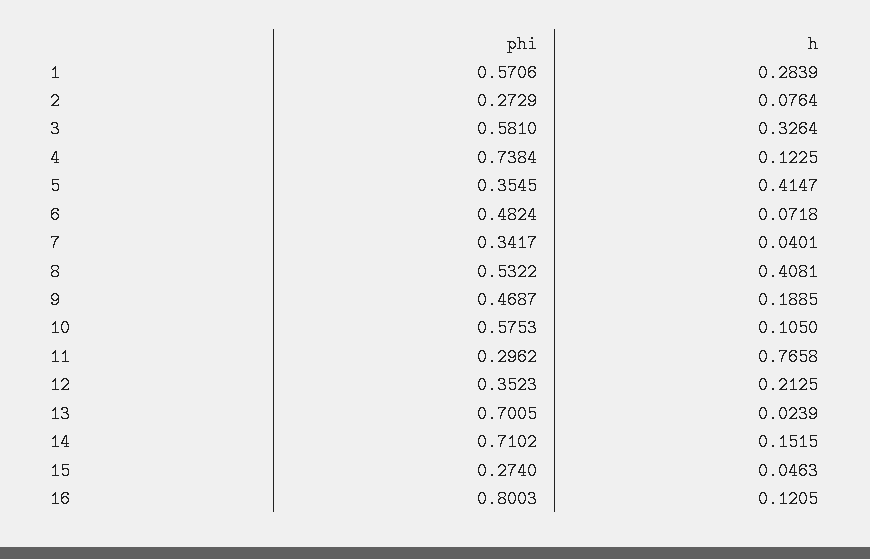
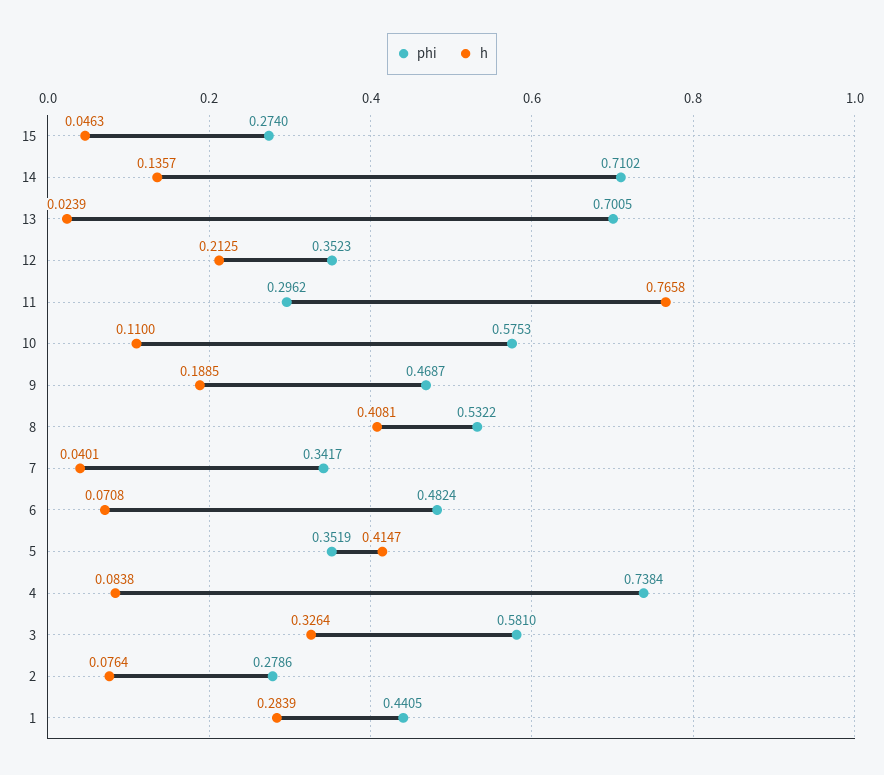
phi, 1: 0.5706 -> 0.4405
phi, 2: 0.2729 -> 0.2786
h, 4: 0.1225 -> 0.0838
phi, 5: 0.3545 -> 0.3519
h, 6: 0.0718 -> 0.0708
h, 10: 0.105 -> 0.11
h, 14: 0.1515 -> 0.1357
phi, 16: 0.8003 -> none
h, 16: 0.1205 -> none

